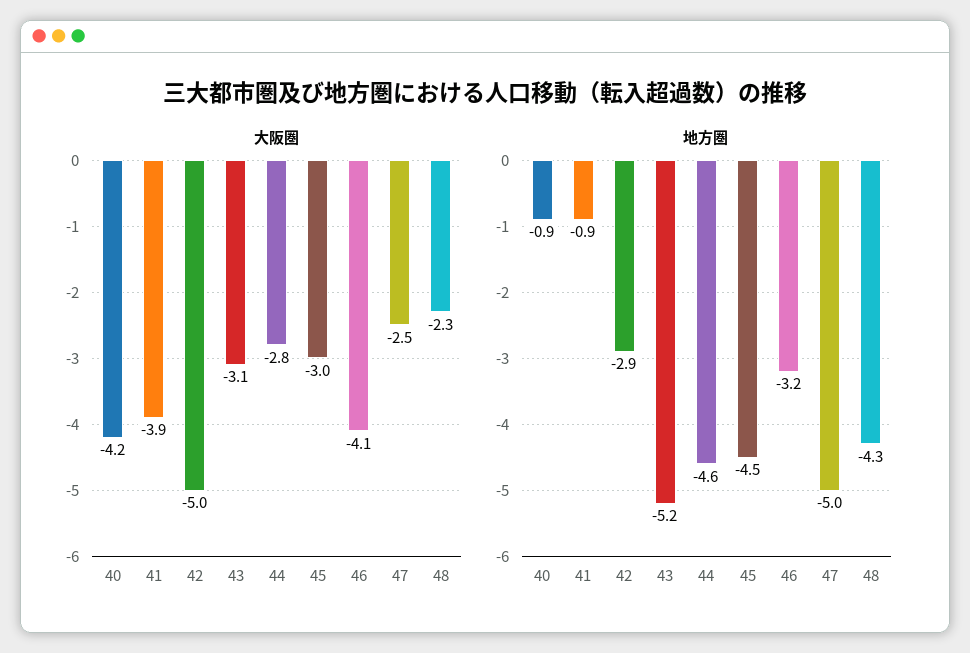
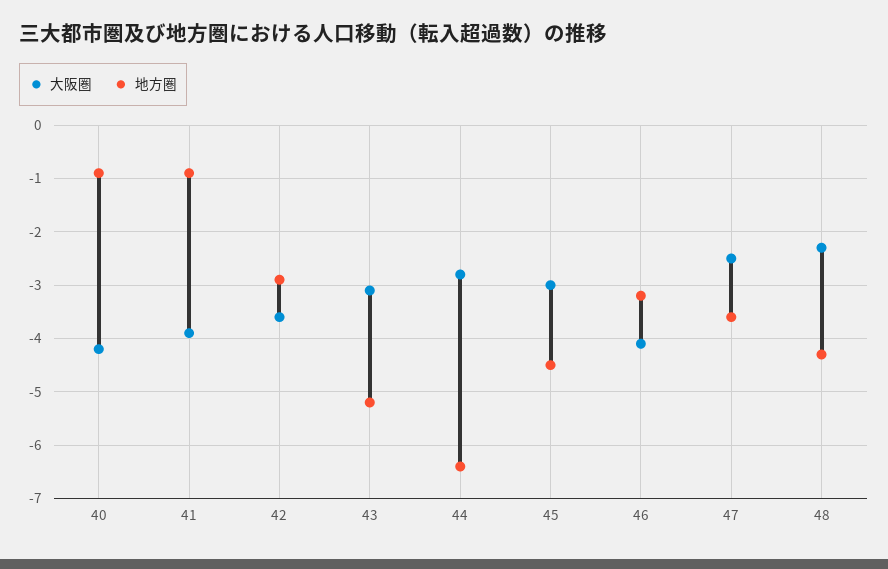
大阪圏, 42: -5 -> -3.5
地方圏, 44: -4.6 -> -6.5
地方圏, 47: -5 -> -3.5

